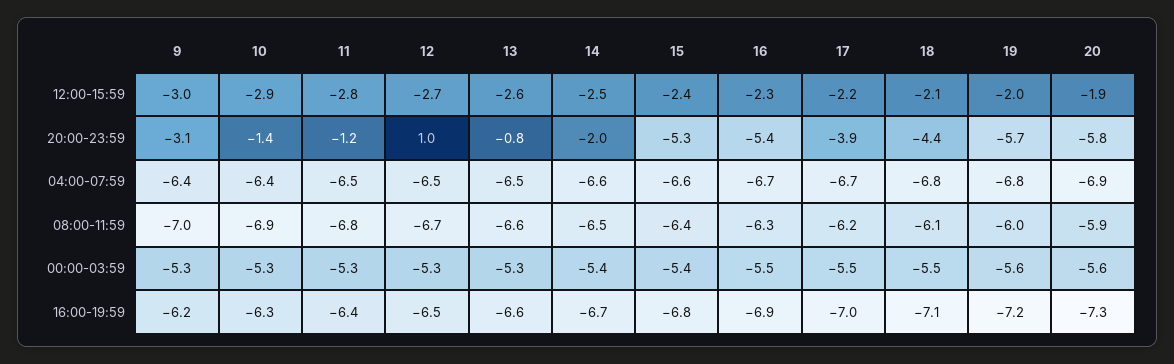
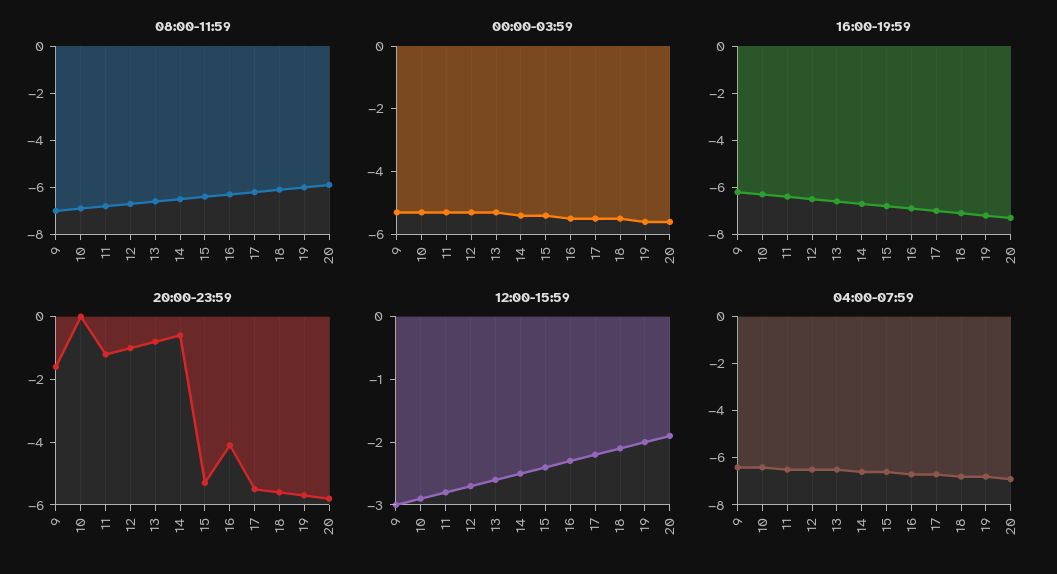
20:00-23:59, 9: -3.1 -> -1.5
20:00-23:59, 10: -1.4 -> 0
20:00-23:59, 12: 1 -> -1
20:00-23:59, 14: -2 -> -0.5
20:00-23:59, 16: -5.4 -> -4
20:00-23:59, 17: -3.9 -> -5.5
20:00-23:59, 18: -4.4 -> -5.5

